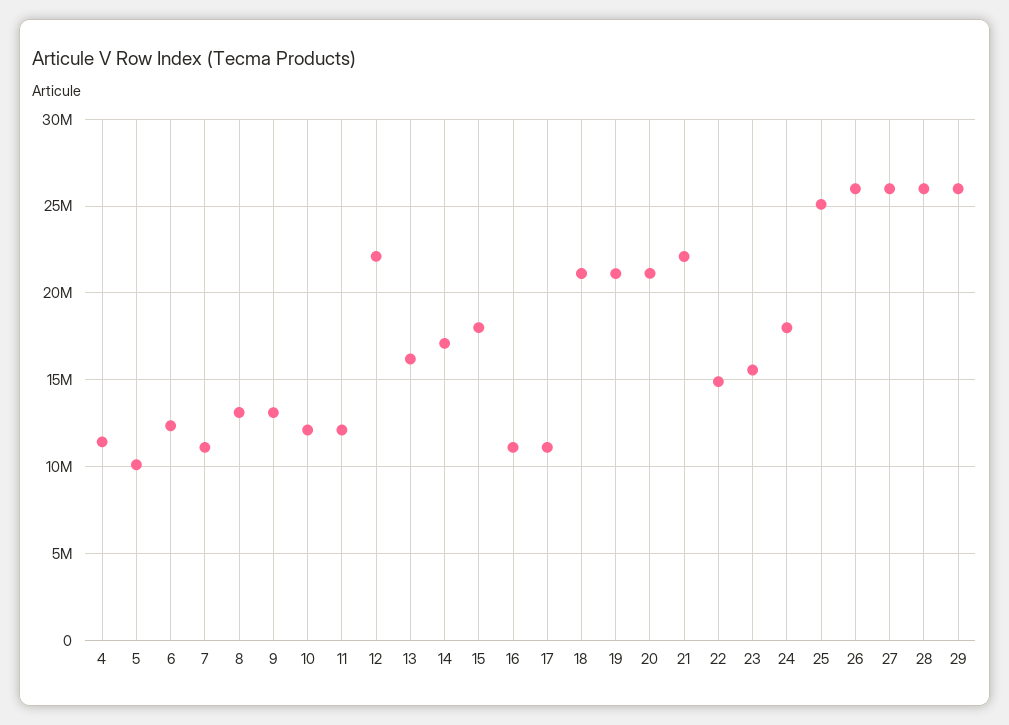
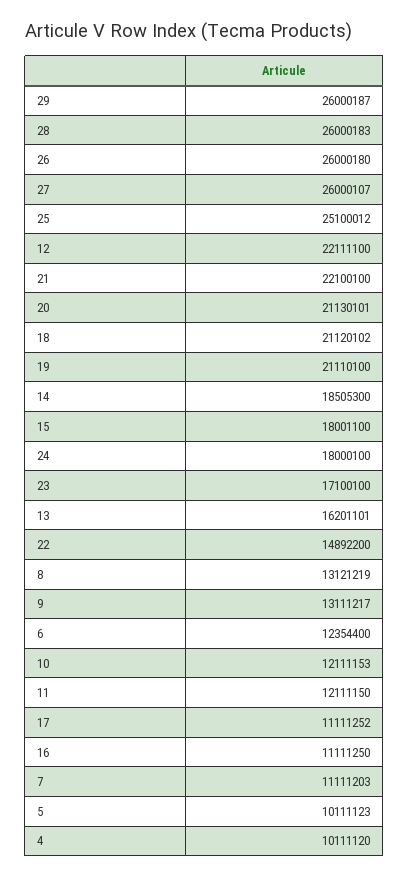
4: 11500000 -> 10111120
14: 17000000 -> 18505300
23: 15500000 -> 17100100

